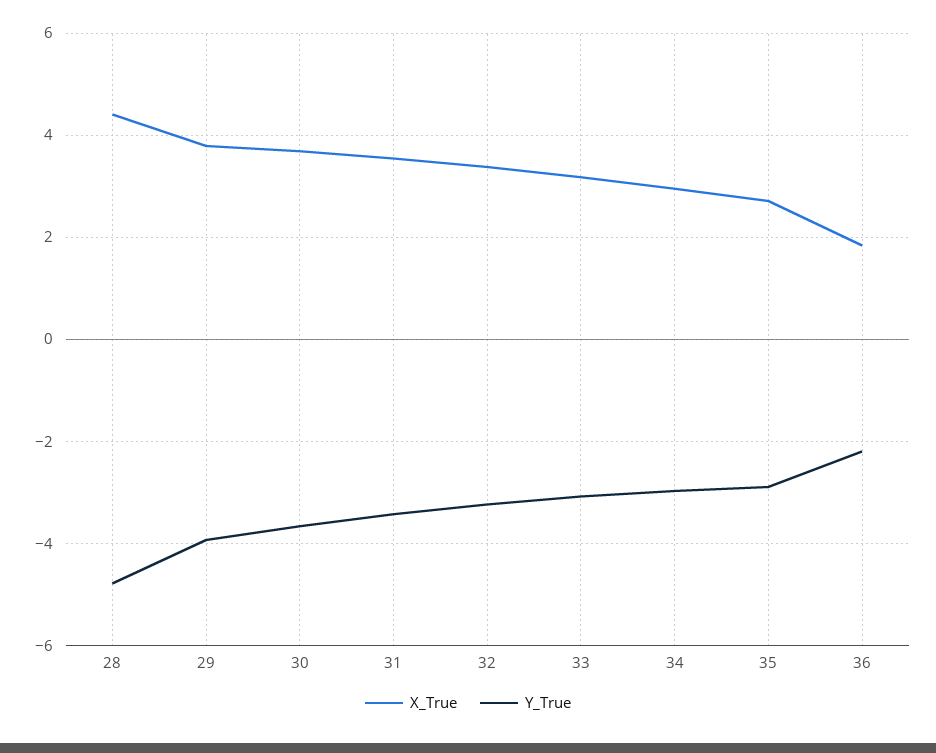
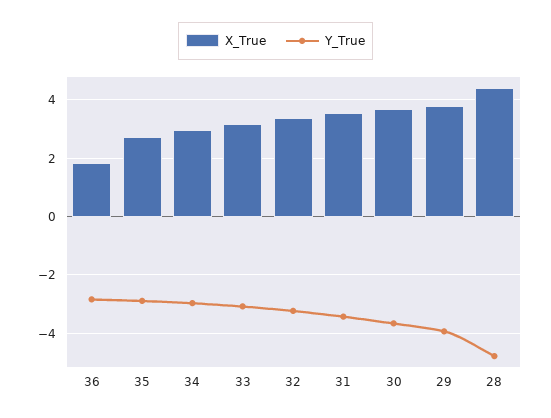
Y_True, 36: -2.2 -> -2.75

